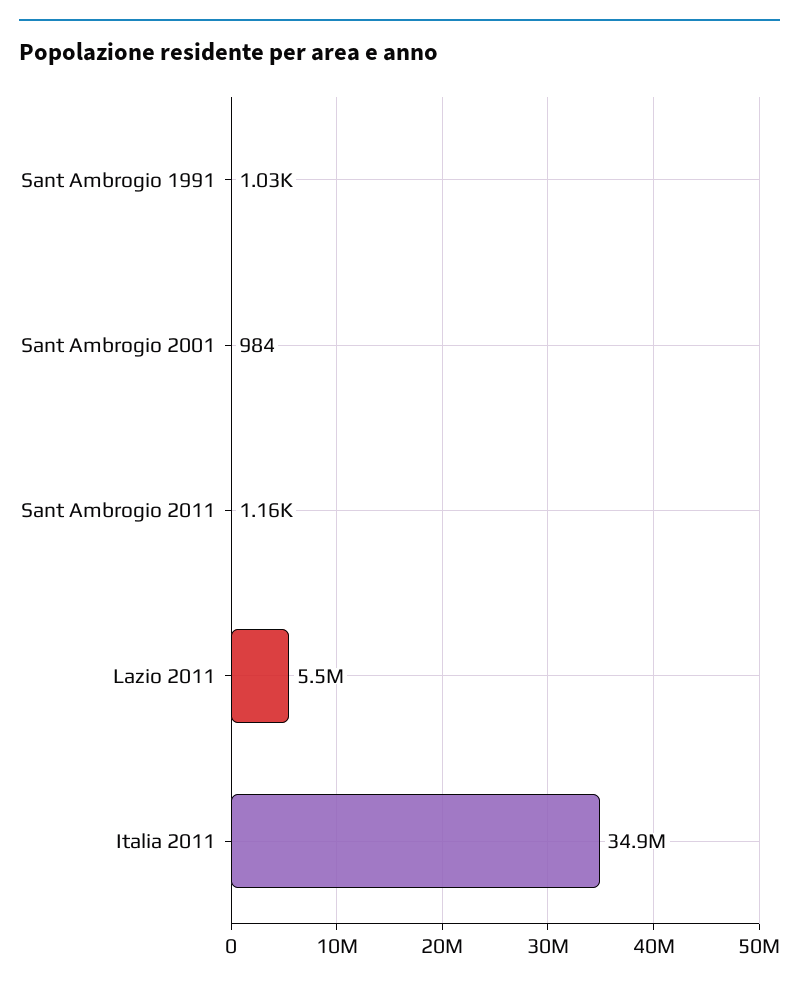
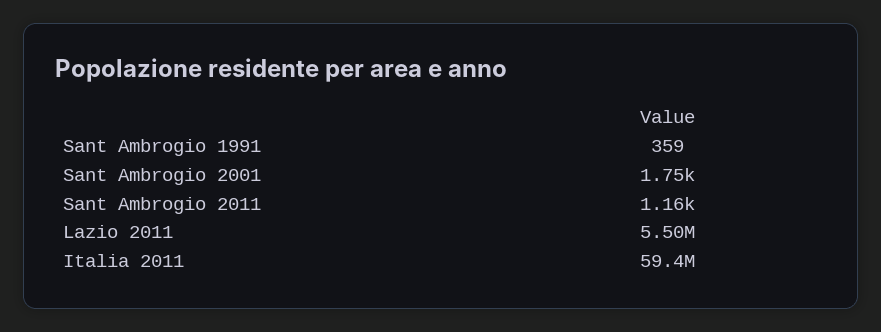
Sant Ambrogio 1991: 1030 -> 359
Sant Ambrogio 2001: 984 -> 1750
Italia 2011: 34900000 -> 59400000

